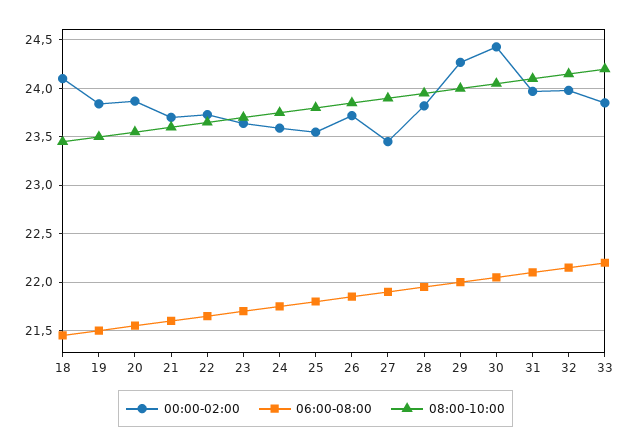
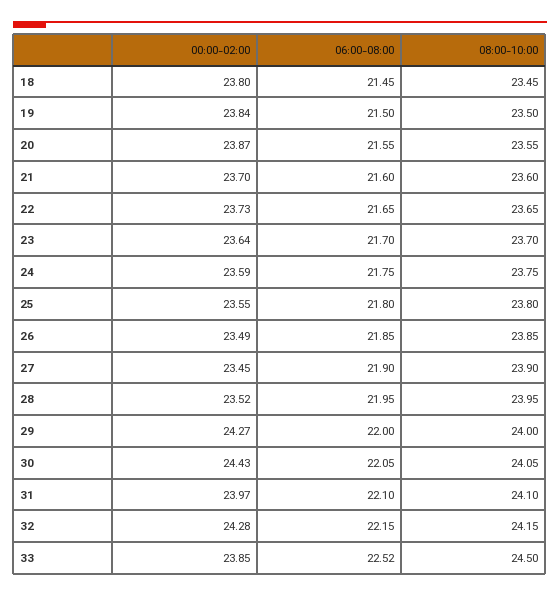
00:00-02:00, 18: 24.1 -> 23.8
00:00-02:00, 26: 23.7 -> 23.49
00:00-02:00, 28: 23.8 -> 23.52
00:00-02:00, 32: 24 -> 24.28
06:00-08:00, 33: 22.2 -> 22.52
08:00-10:00, 33: 24.2 -> 24.5

